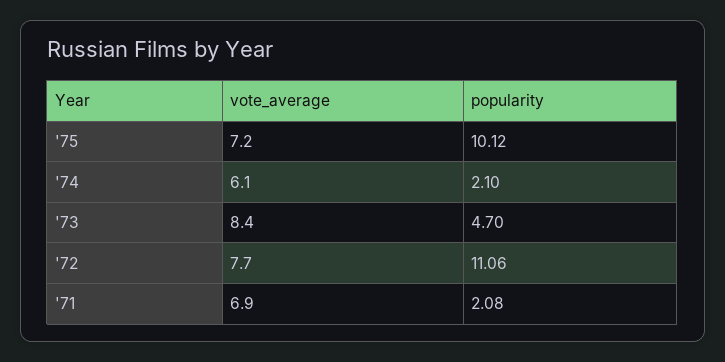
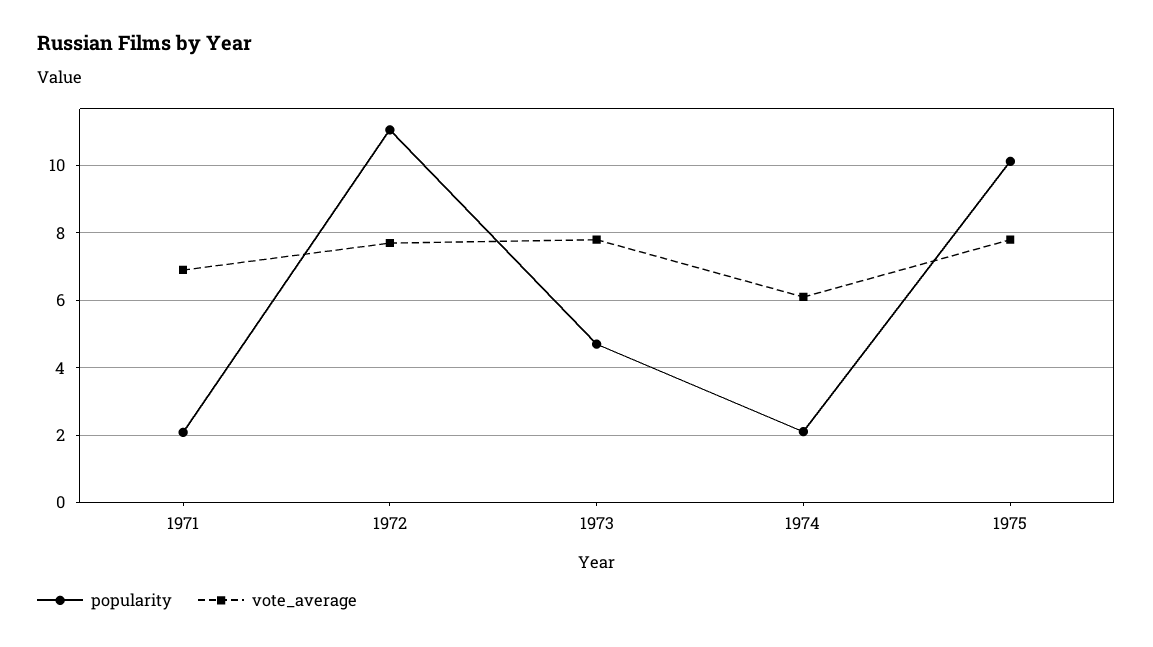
vote_average, '75: 7.2 -> 7.8
vote_average, '73: 8.4 -> 7.8

